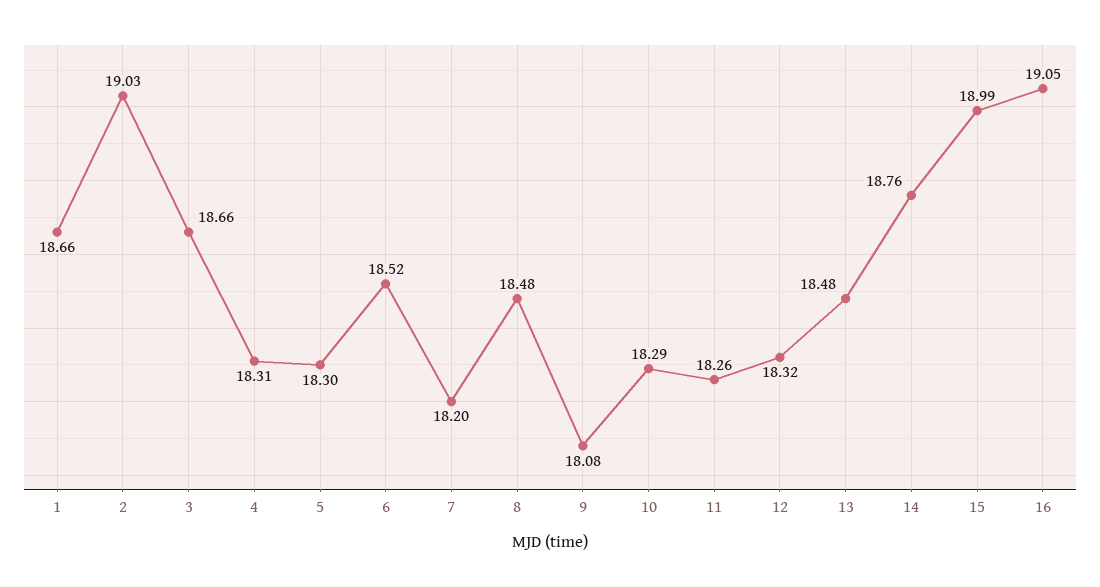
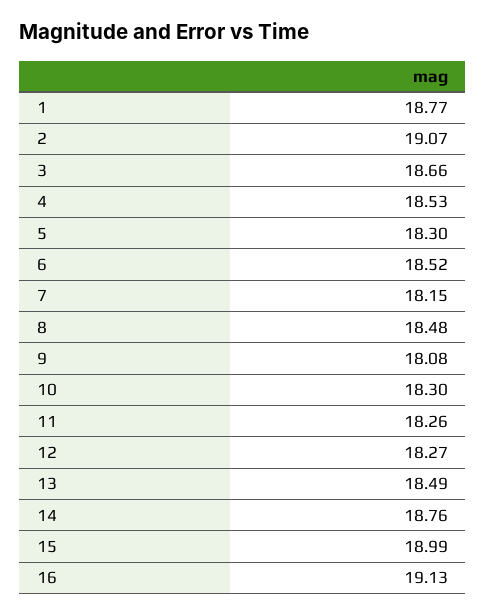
1: 18.66 -> 18.77
2: 19.03 -> 19.07
4: 18.31 -> 18.53
7: 18.2 -> 18.15
10: 18.29 -> 18.3
12: 18.32 -> 18.27
13: 18.48 -> 18.49
16: 19.05 -> 19.13

